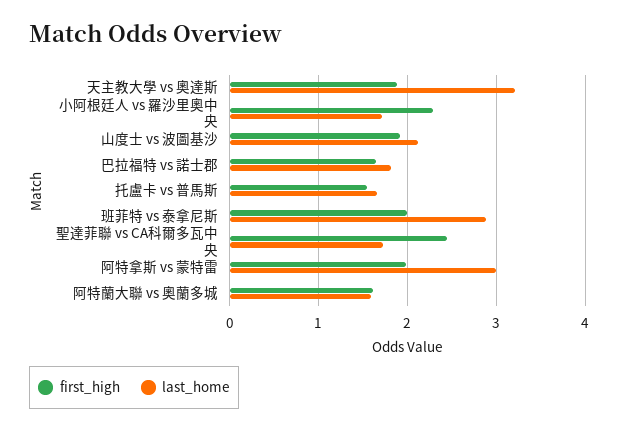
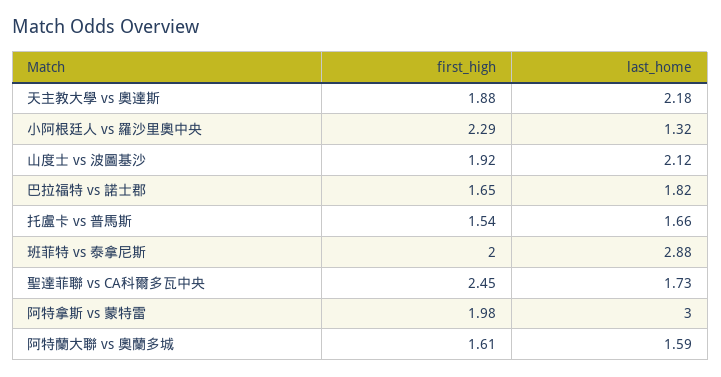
last_home, 天主教大學 vs 奧達斯: 3.2 -> 2.18
last_home, 小阿根廷人 vs 羅沙里奧中央: 1.7 -> 1.32

